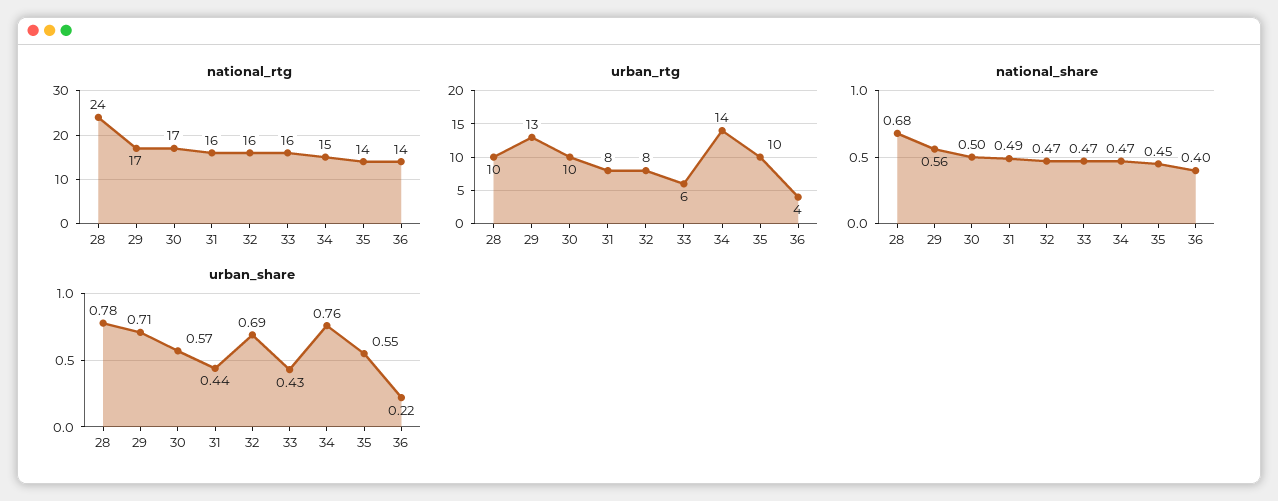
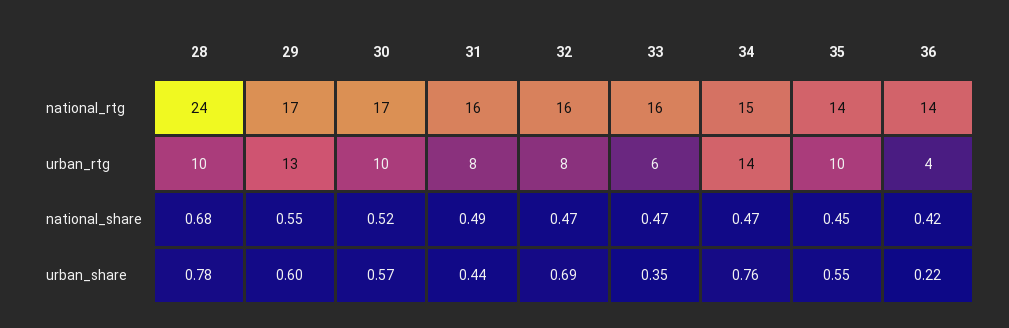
national_share, 29: 0.56 -> 0.55
national_share, 30: 0.5 -> 0.52
national_share, 36: 0.4 -> 0.42
urban_share, 29: 0.71 -> 0.6
urban_share, 33: 0.43 -> 0.35

